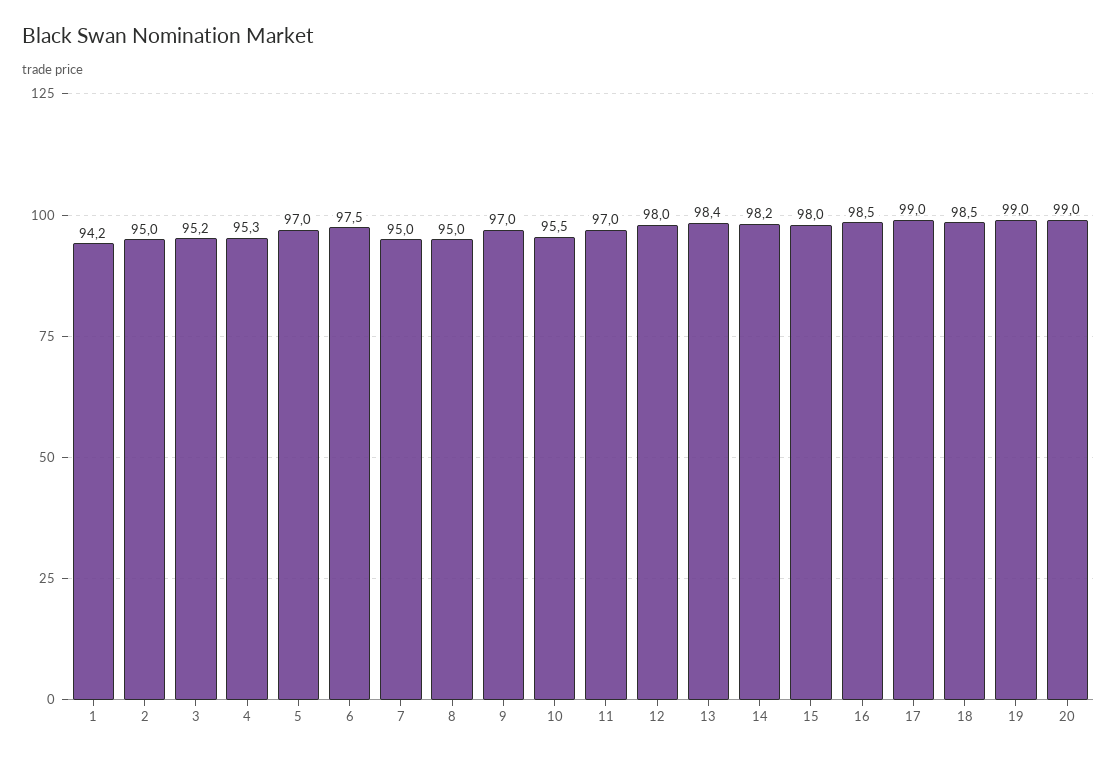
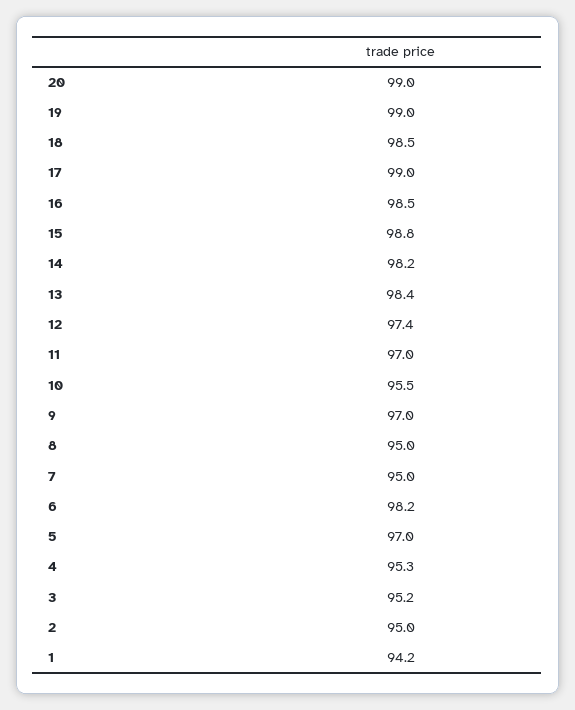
6: 97.5 -> 98.2
12: 98 -> 97.4
15: 98 -> 98.8

